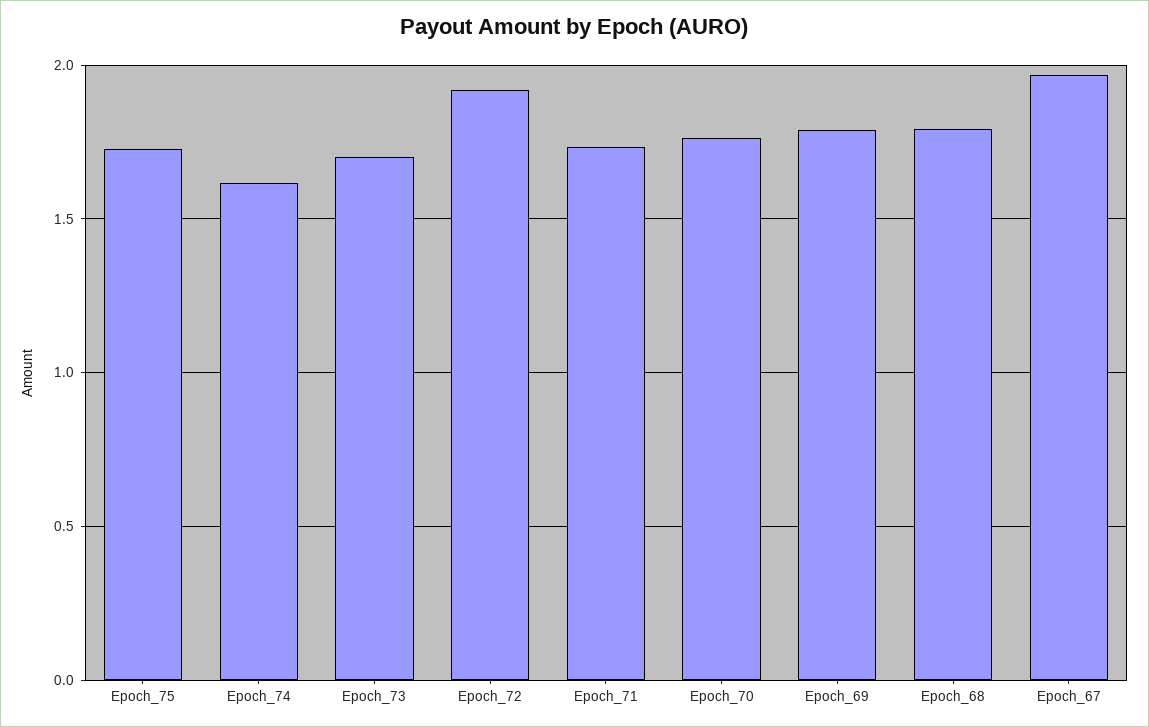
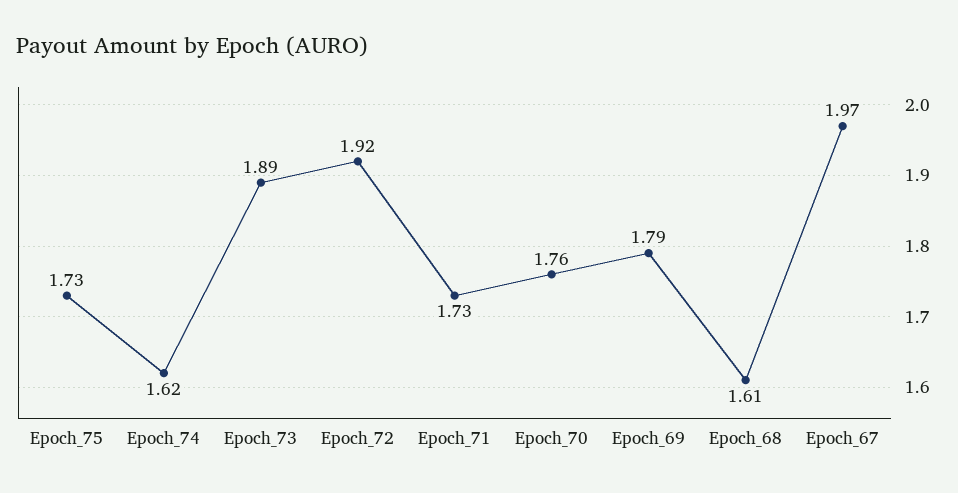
Epoch_73: 1.7 -> 1.89
Epoch_68: 1.8 -> 1.61

